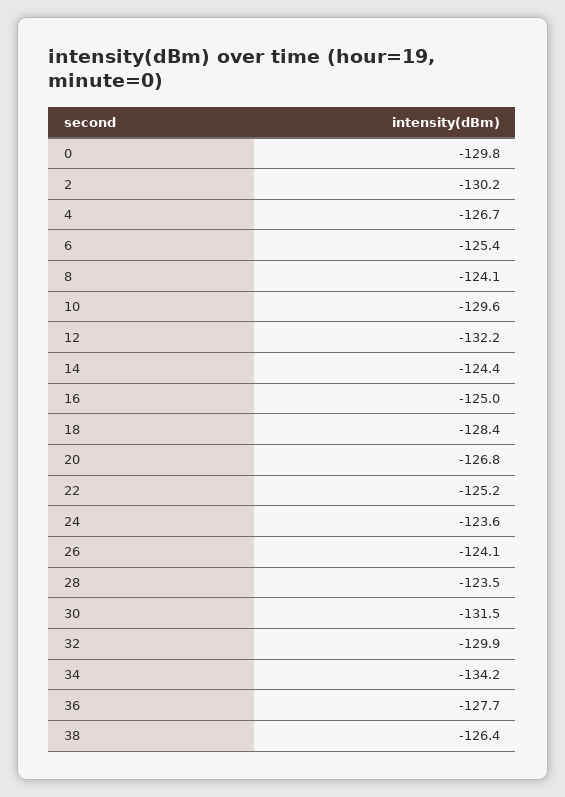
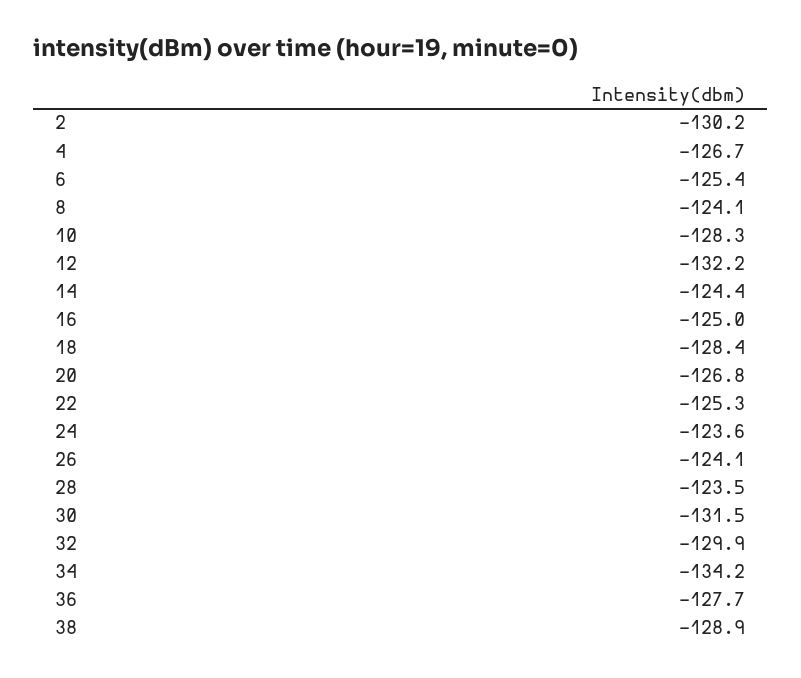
0: -129.8 -> none
10: -129.6 -> -128.3
22: -125.2 -> -125.3
38: -126.4 -> -128.9

